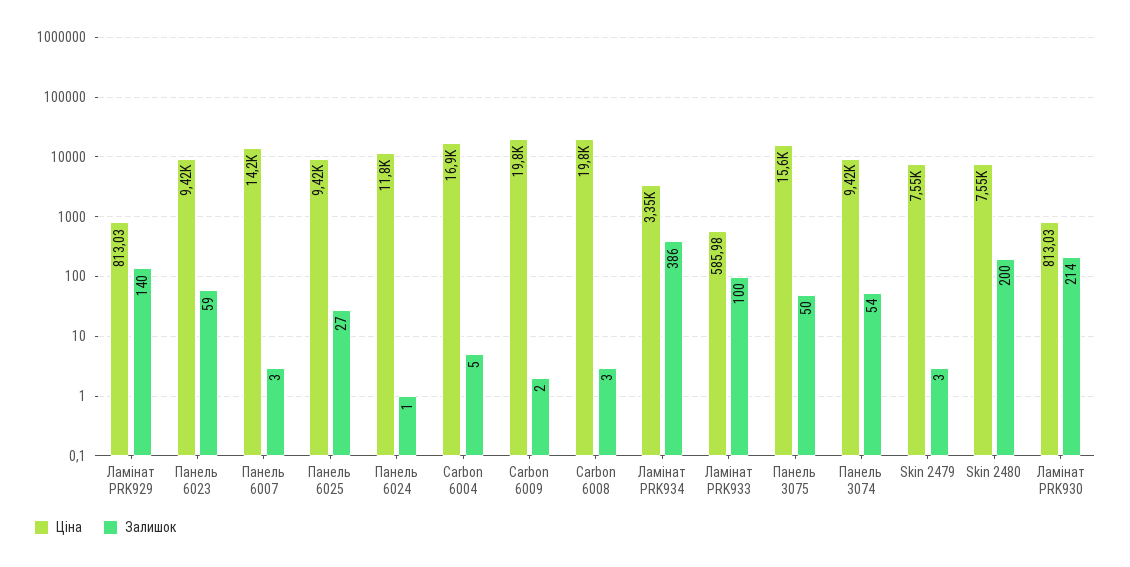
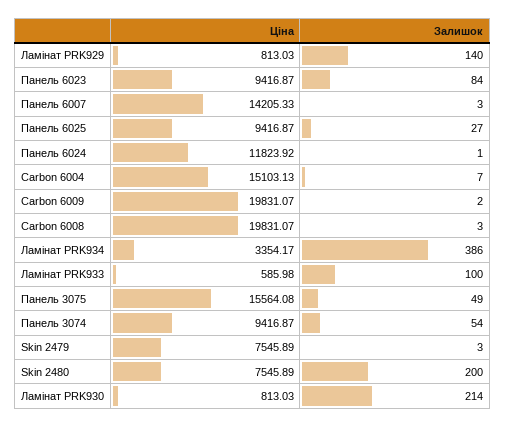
Залишок, Панель 6023: 59 -> 84
Ціна, Carbon 6004: 16900 -> 15103.13
Залишок, Carbon 6004: 5 -> 7
Залишок, Панель 3075: 50 -> 49

